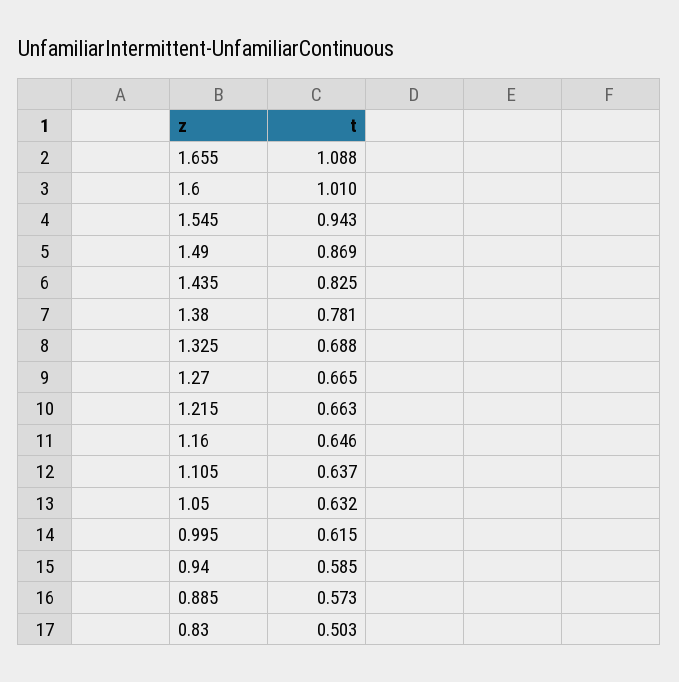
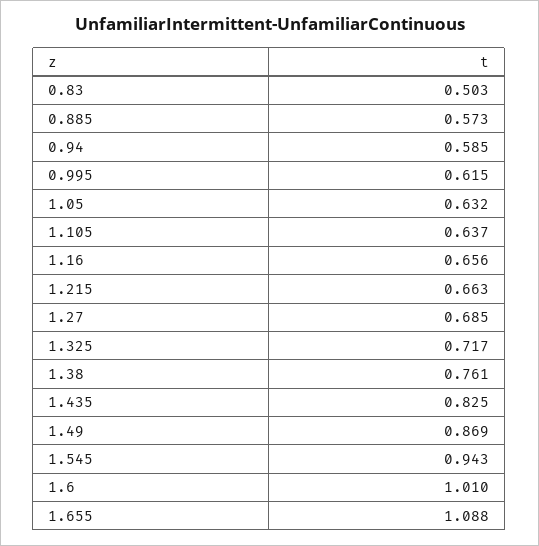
1.38: 0.781 -> 0.761
1.325: 0.688 -> 0.717
1.27: 0.665 -> 0.685
1.16: 0.646 -> 0.656

